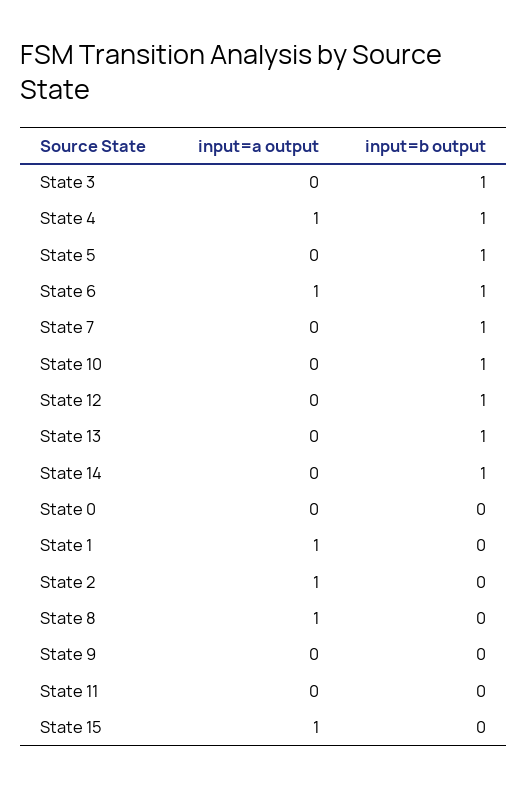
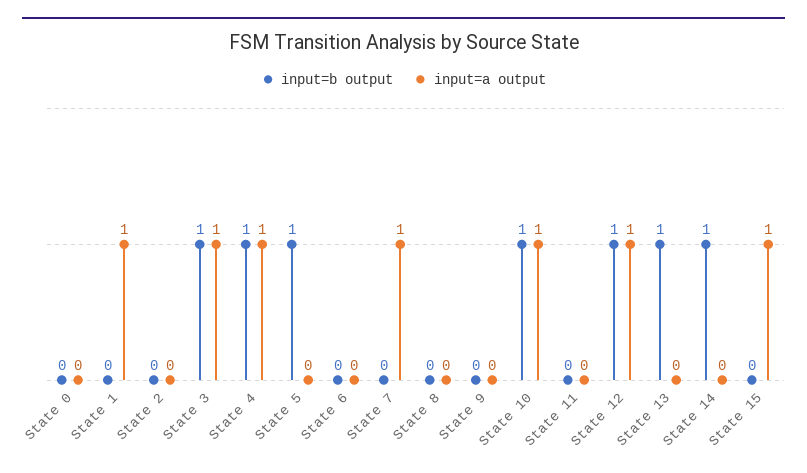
input=a output, State 3: 0 -> 1
input=a output, State 6: 1 -> 0
input=b output, State 6: 1 -> 0
input=a output, State 7: 0 -> 1
input=b output, State 7: 1 -> 0
input=a output, State 10: 0 -> 1
input=a output, State 12: 0 -> 1
input=a output, State 2: 1 -> 0
input=a output, State 8: 1 -> 0

